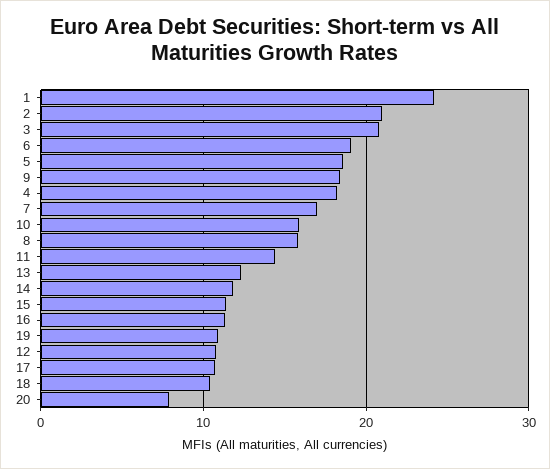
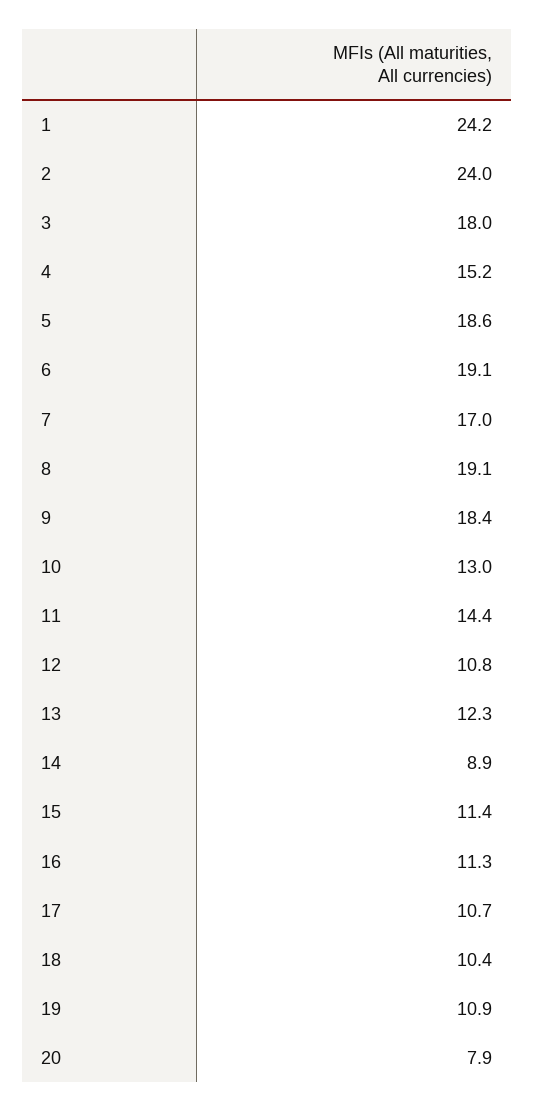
2: 21 -> 24
3: 21 -> 18
4: 18 -> 15.2
10: 16 -> 13
8: 16 -> 19.1
14: 12 -> 8.9

